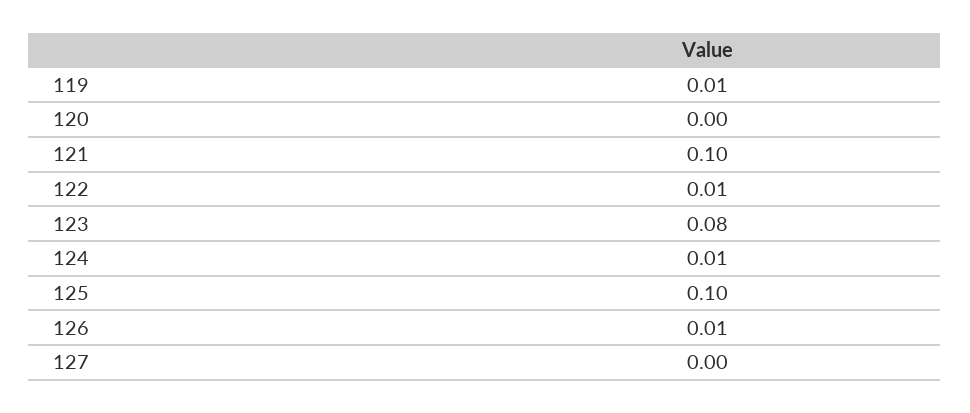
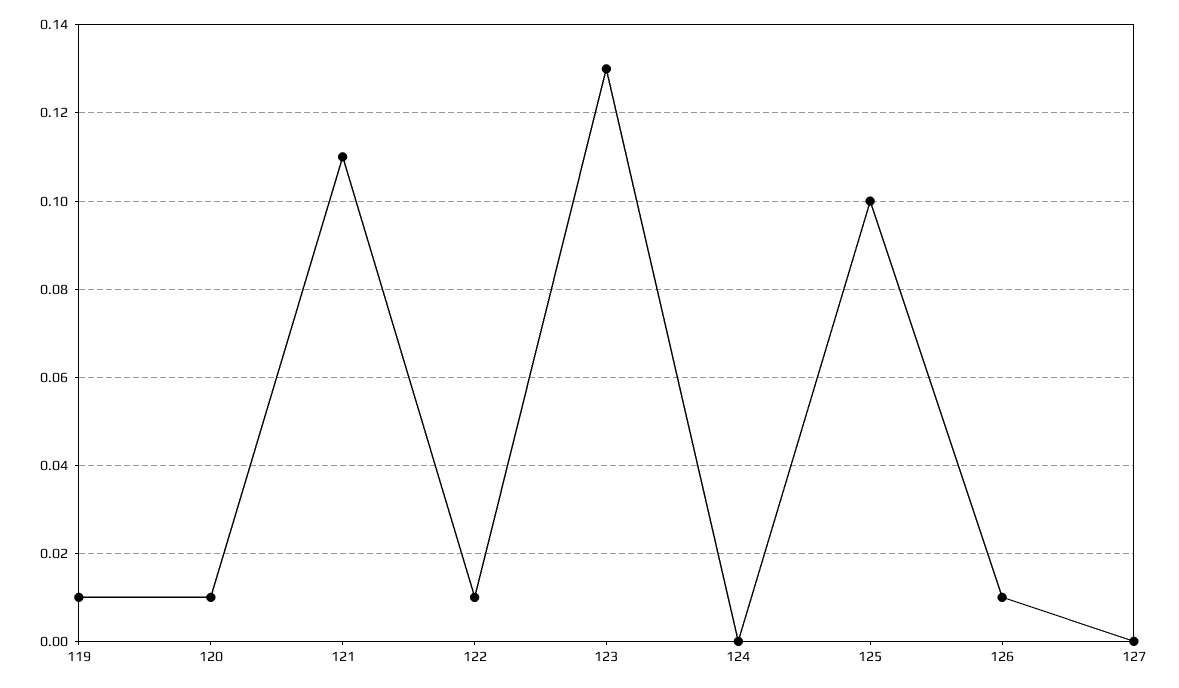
120: 0 -> 0.01
121: 0.1 -> 0.11
123: 0.08 -> 0.13
124: 0.01 -> 0

